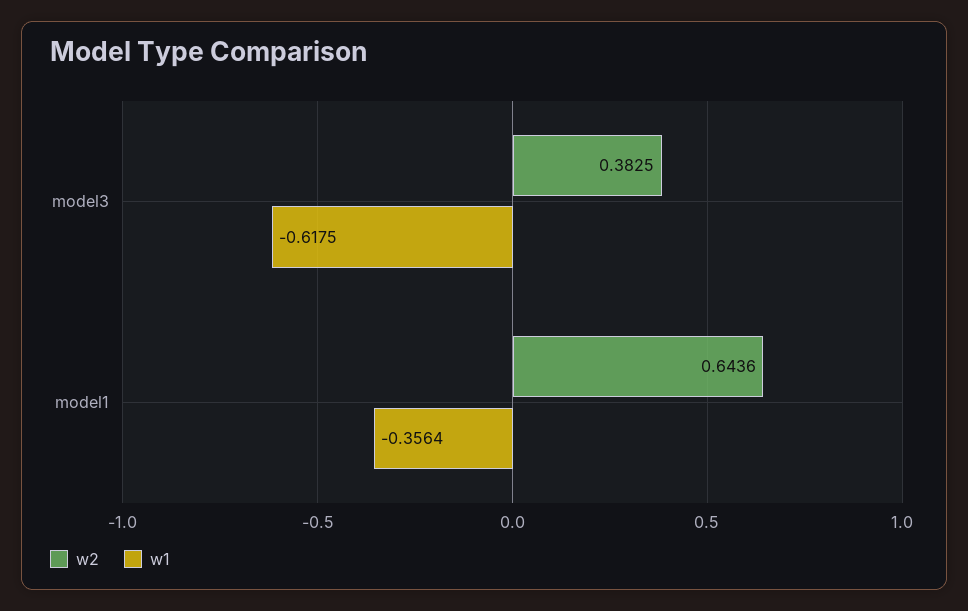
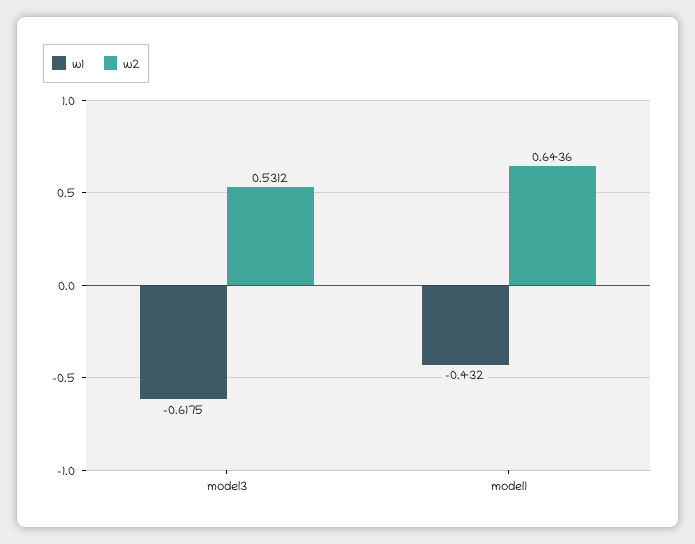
w2, model3: 0.3825 -> 0.5312
w1, model1: -0.3564 -> -0.432

